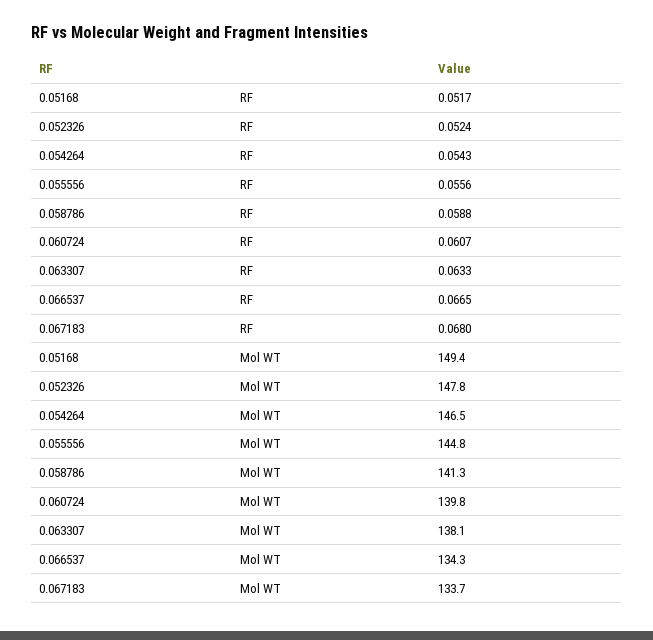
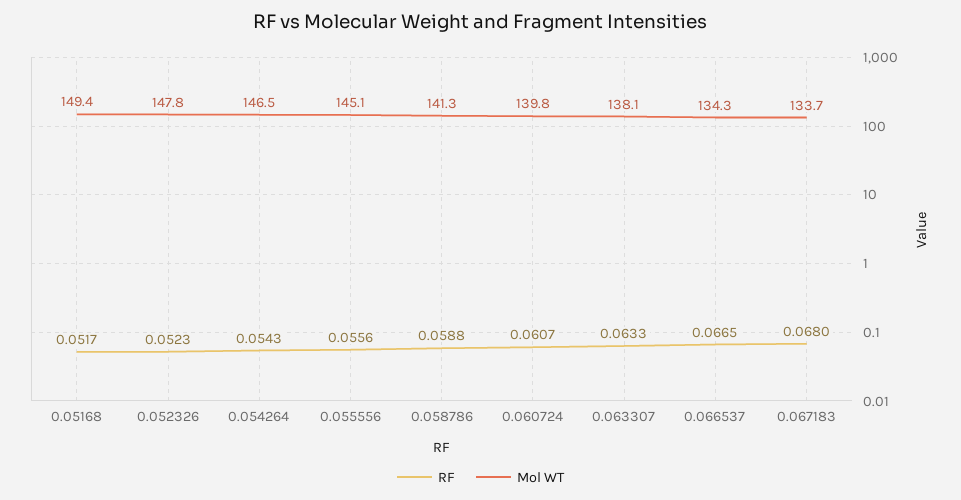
RF, 0.052326: 0.0524 -> 0.0523
Mol WT, 0.055556: 144.8 -> 145.1

